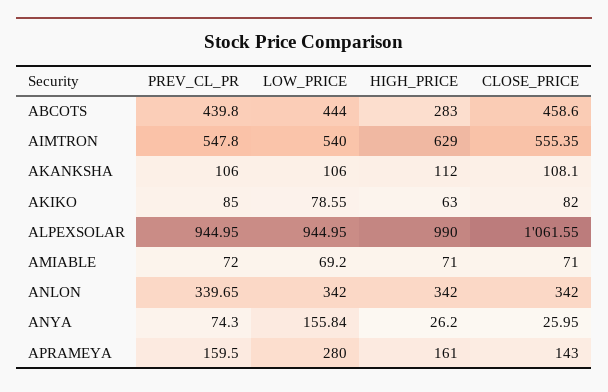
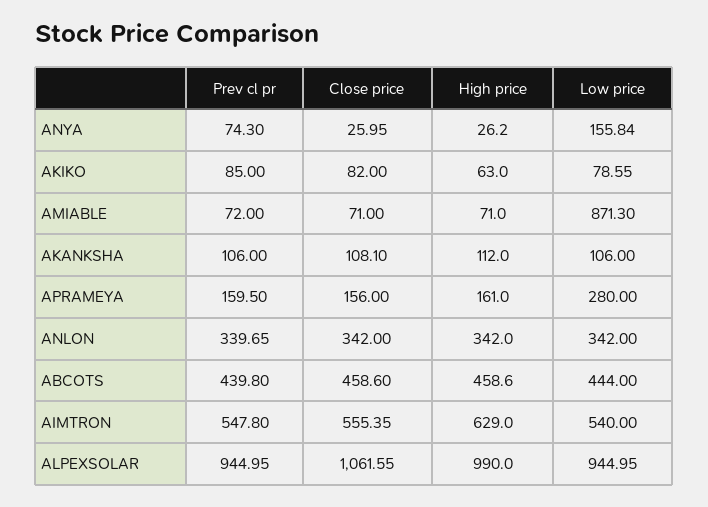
HIGH_PRICE, ABCOTS: 283 -> 458.6
LOW_PRICE, AMIABLE: 69.2 -> 871.3
CLOSE_PRICE, APRAMEYA: 143 -> 156

